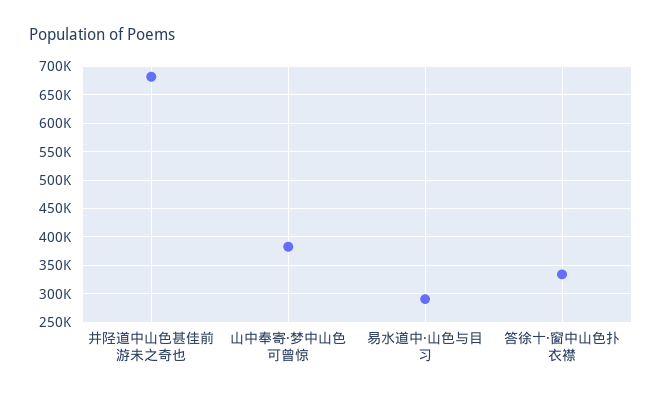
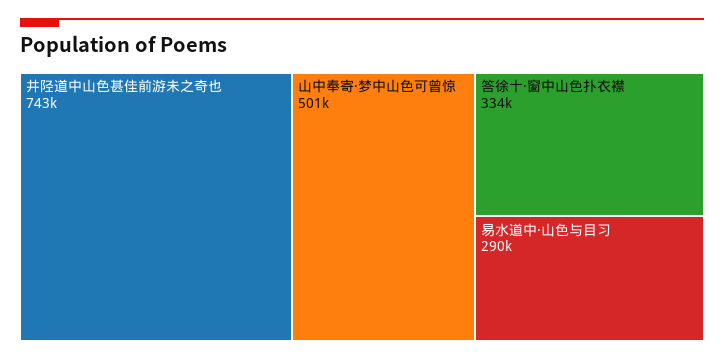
井陉道中山色甚佳前游未之奇也: 675000 -> 743000
山中奉寄·梦中山色可曾惊: 375000 -> 501000

